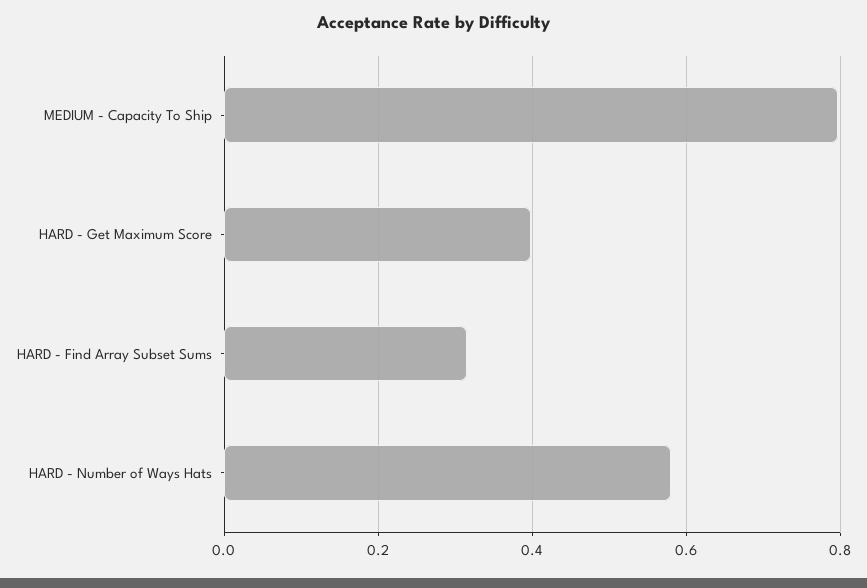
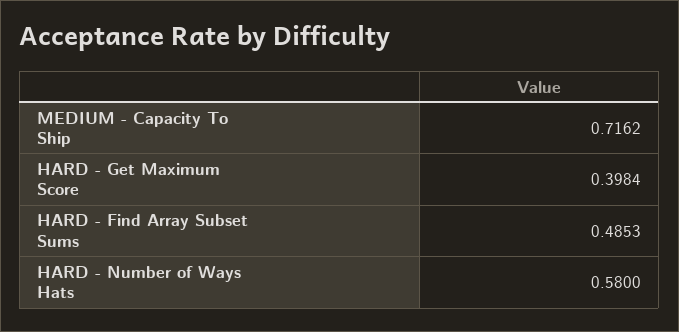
MEDIUM - Capacity To Ship: 0.8 -> 0.7162
HARD - Find Array Subset Sums: 0.32 -> 0.4853

